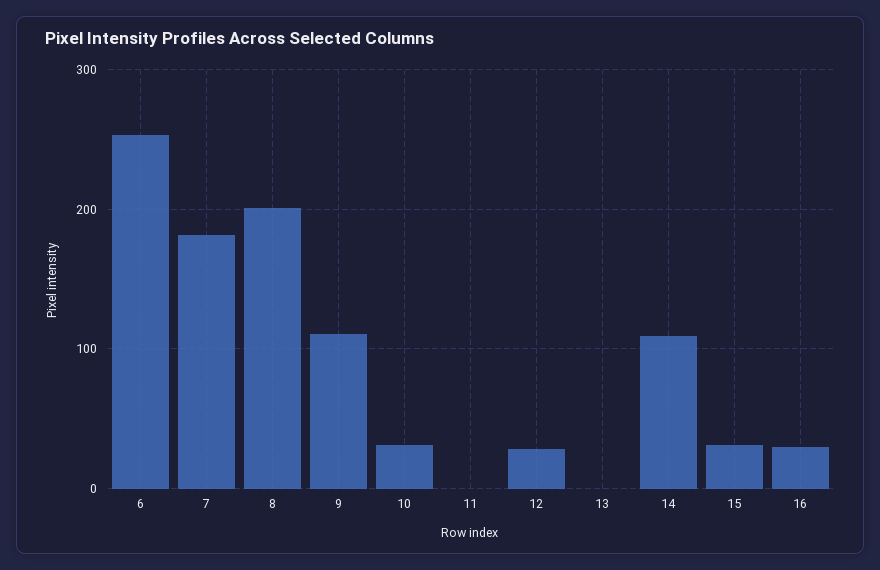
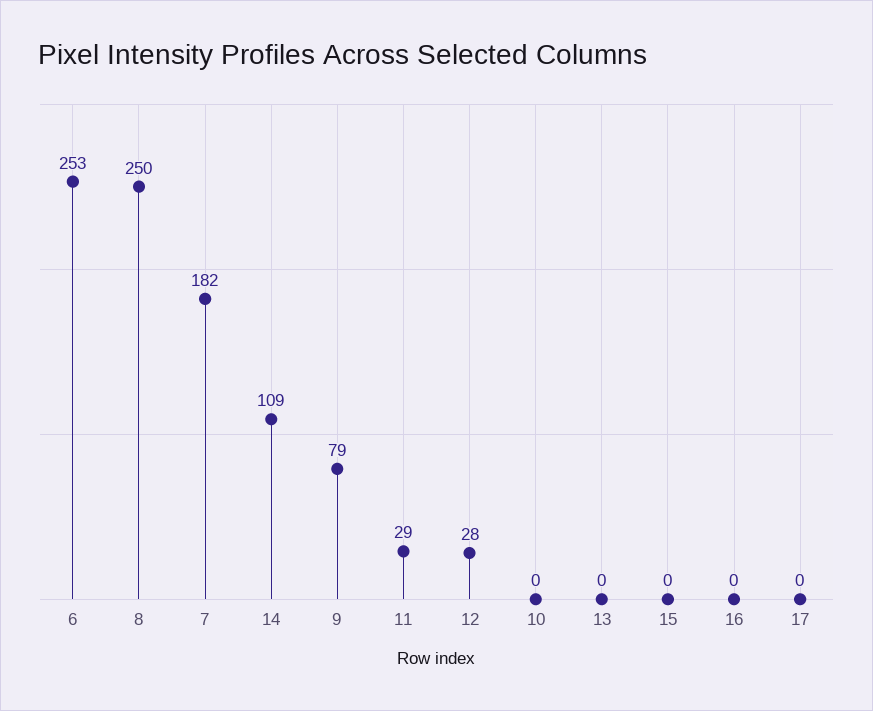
8: 200 -> 250
9: 110 -> 79
10: 30 -> 0
11: 0 -> 29
15: 30 -> 0
16: 30 -> 0
17: none -> 0

